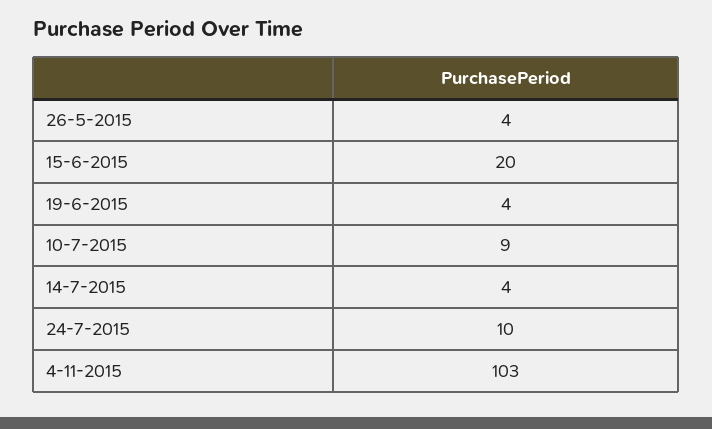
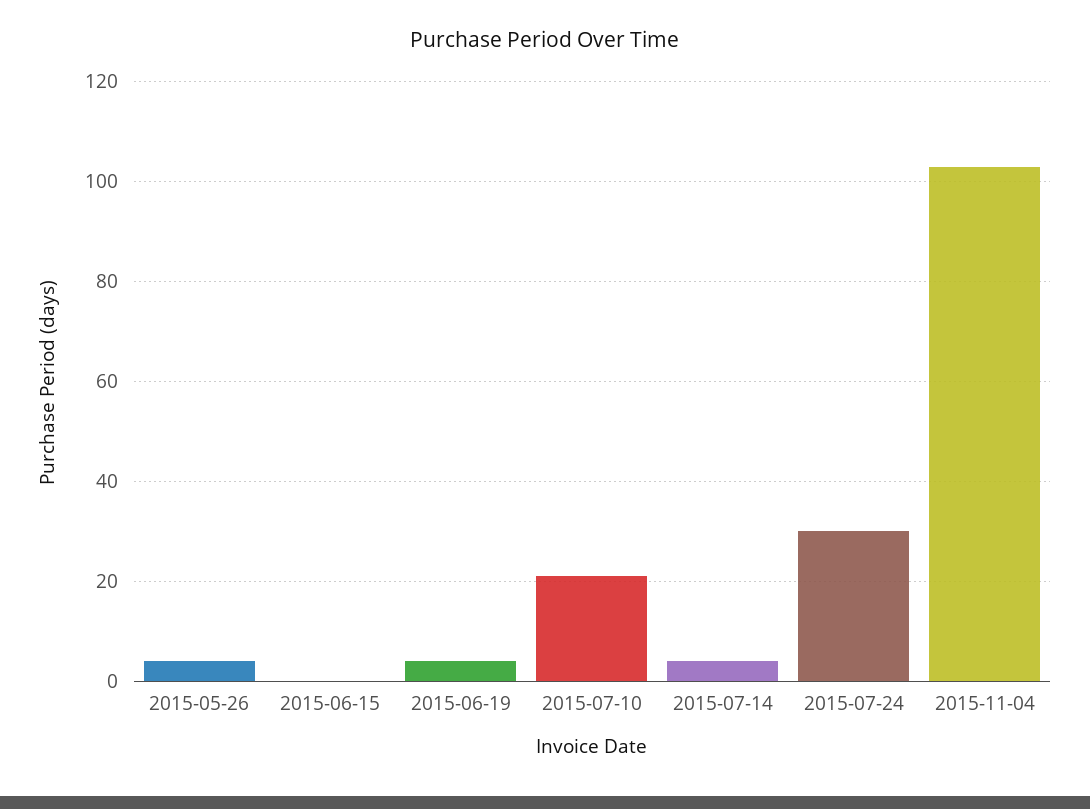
15-6-2015: 20 -> 0
10-7-2015: 9 -> 20
24-7-2015: 10 -> 30

